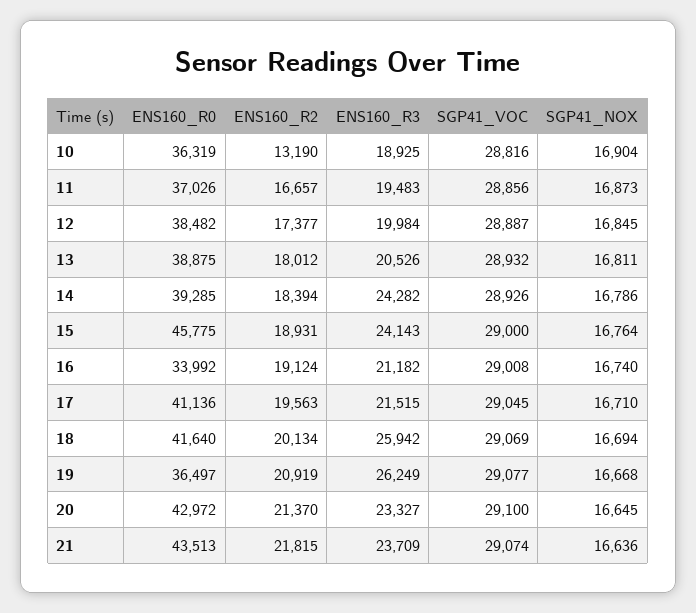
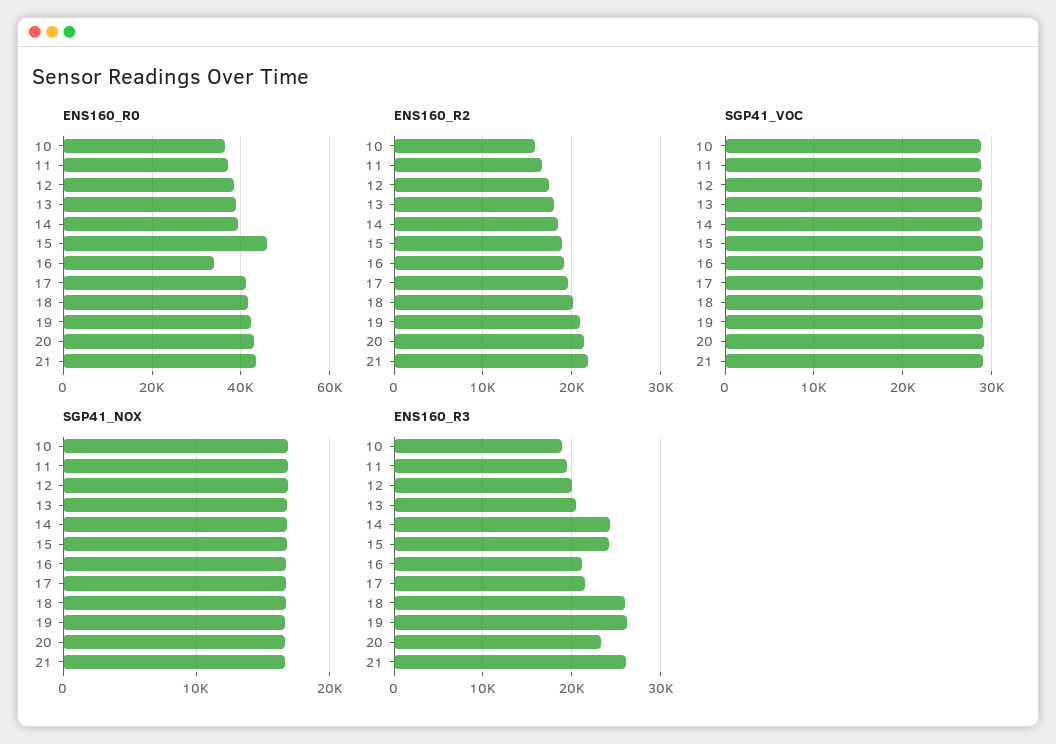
ENS160_R2, 10: 13190 -> 16000
ENS160_R0, 19: 36497 -> 42000
ENS160_R3, 21: 23709 -> 26000

